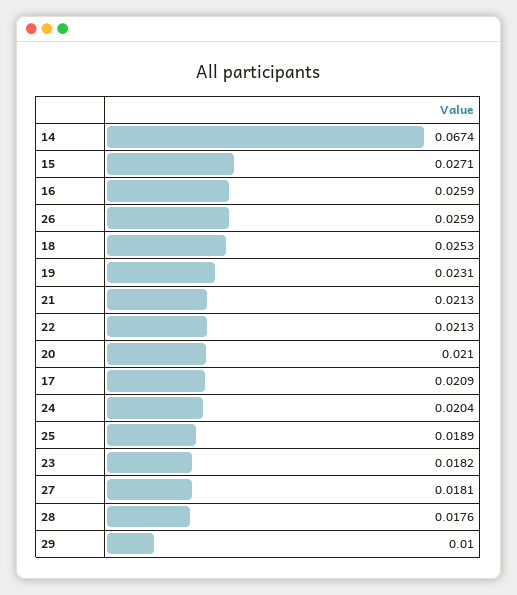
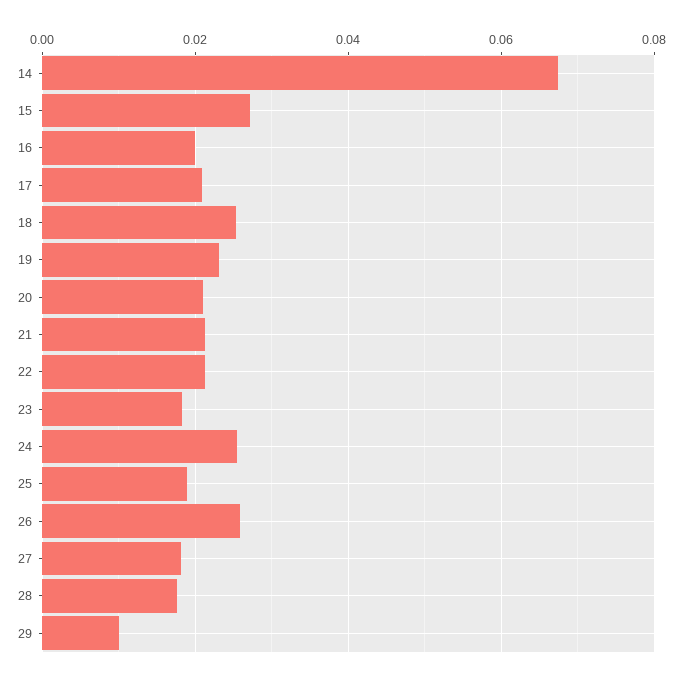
16: 0.0259 -> 0.02
24: 0.0204 -> 0.026

